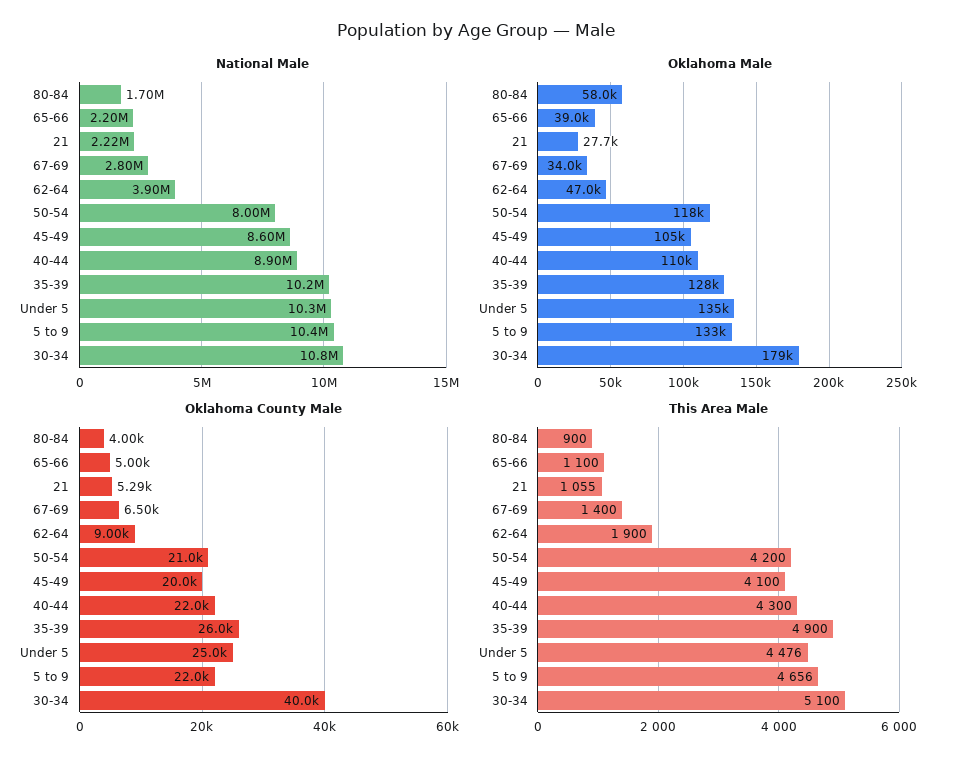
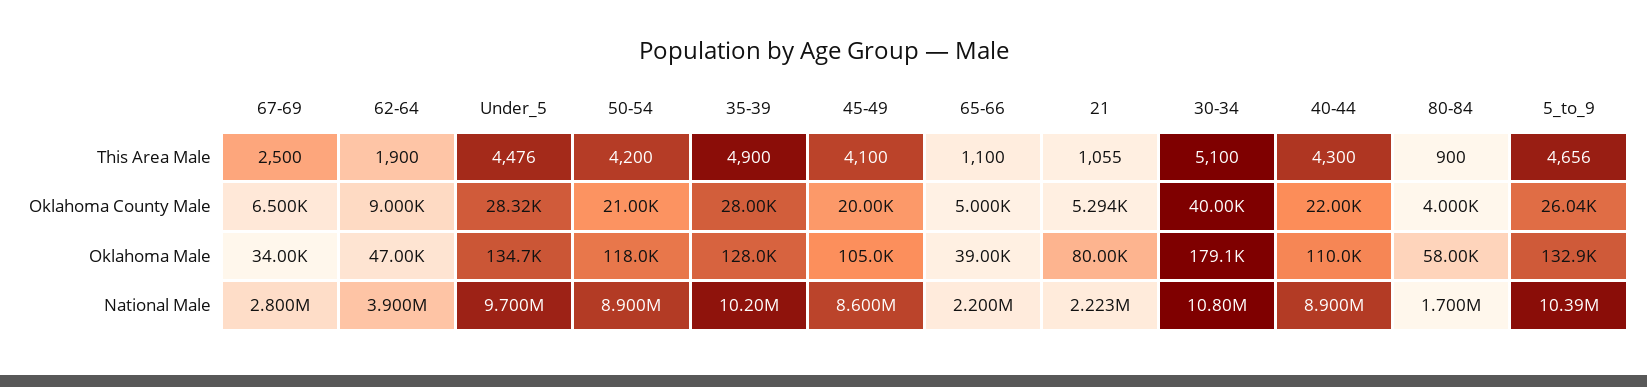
National Male, 50-54: 8000000 -> 8900000
National Male, Under 5: 10300000 -> 9700000
Oklahoma Male, 21: 27700 -> 80000
Oklahoma County Male, 35-39: 26000 -> 28000
Oklahoma County Male, Under 5: 25000 -> 28320
Oklahoma County Male, 5 to 9: 22000 -> 26040
This Area Male, 67-69: 1400 -> 2500

